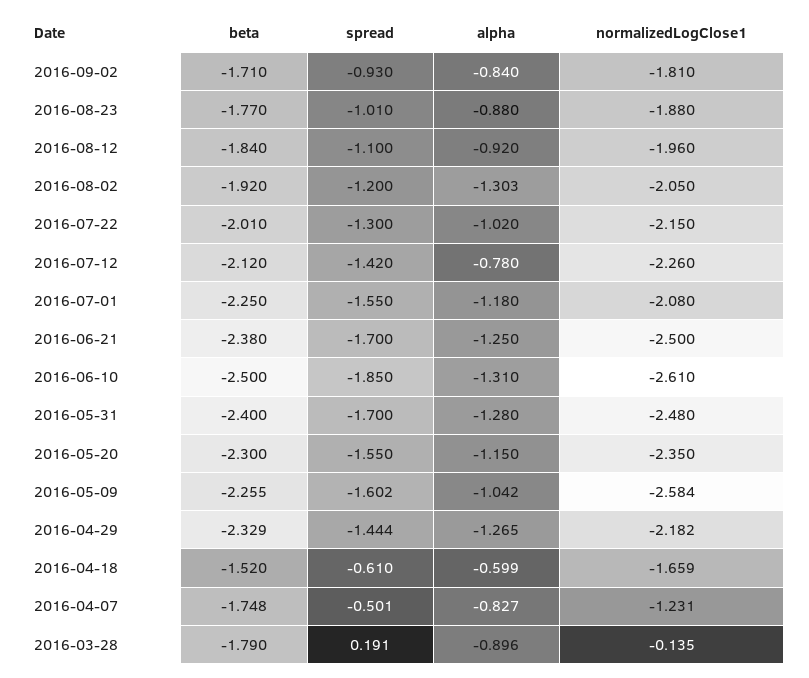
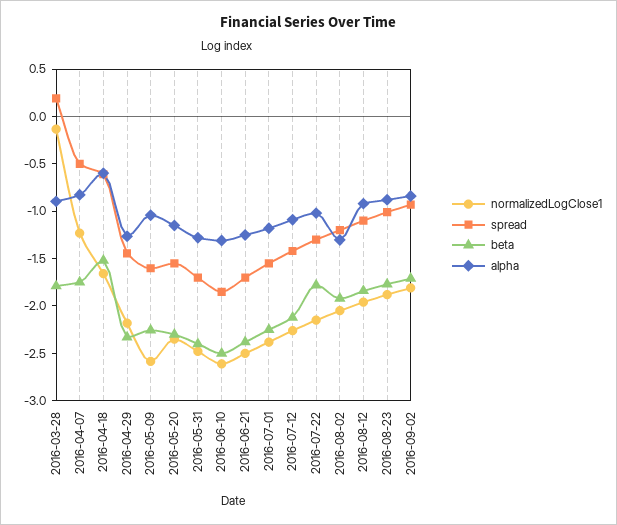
beta, 2016-07-22: -2.01 -> -1.8
alpha, 2016-07-12: -0.78 -> -1.1
normalizedLogClose1, 2016-07-01: -2.08 -> -2.4

